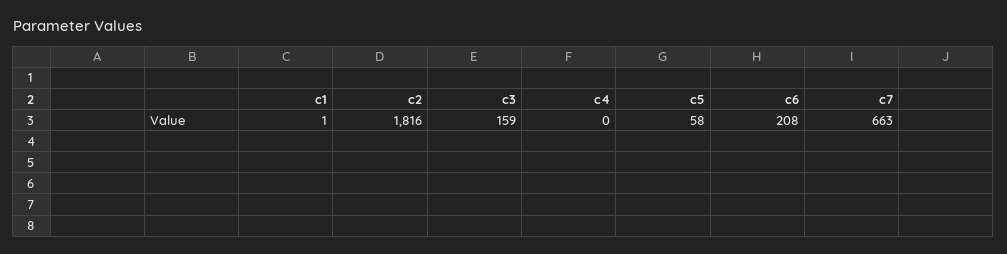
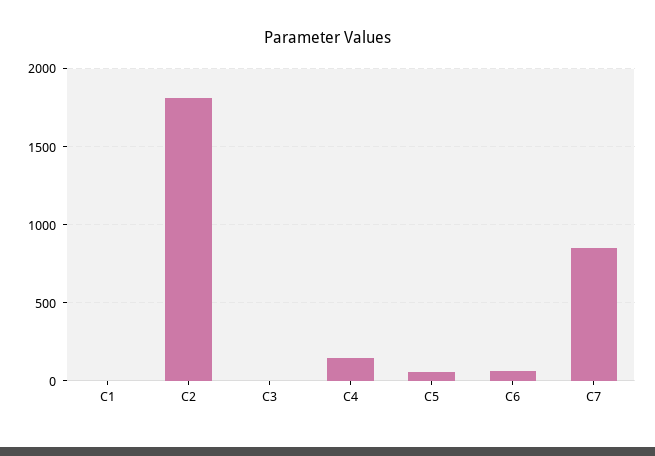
c3: 159 -> 0
c4: 0 -> 150
c6: 208 -> 50
c7: 663 -> 850

